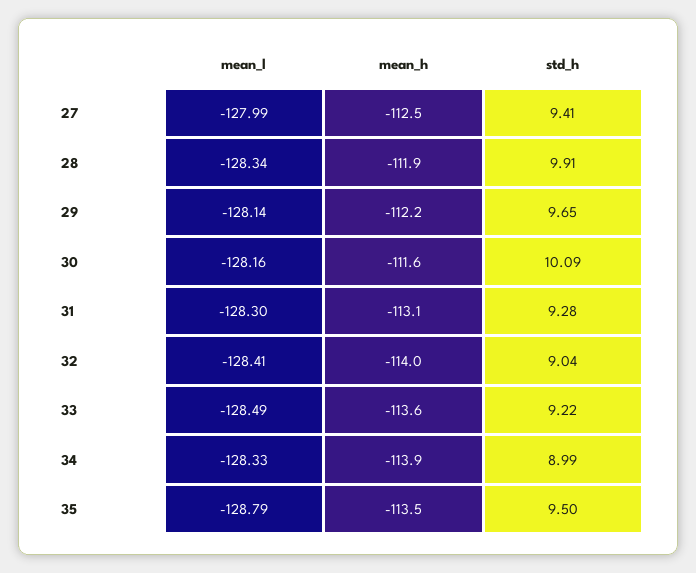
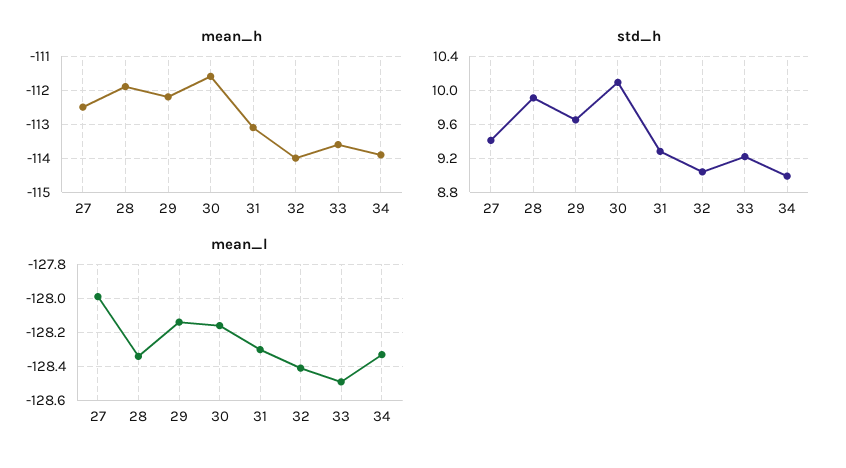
mean_l, 35: -128.79 -> none
mean_h, 35: -113.5 -> none
std_h, 35: 9.5 -> none

